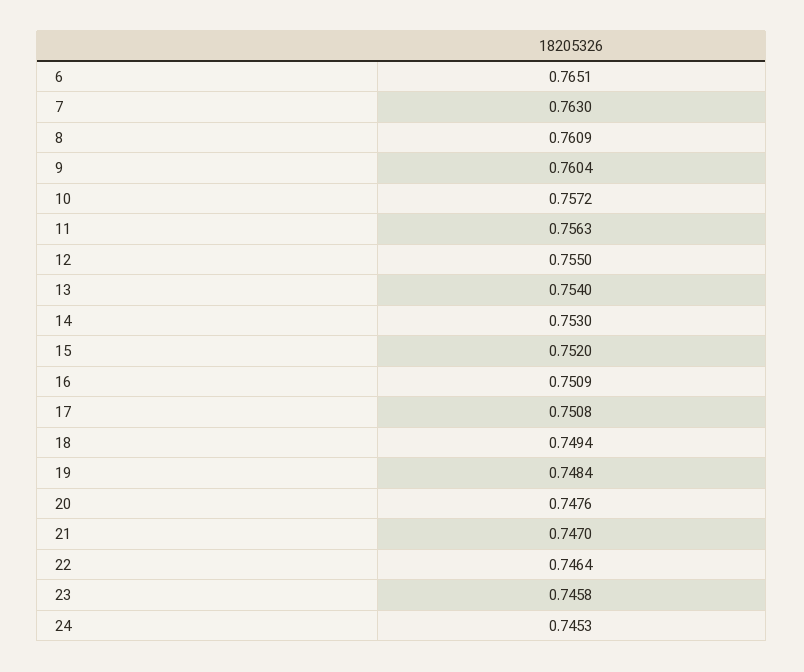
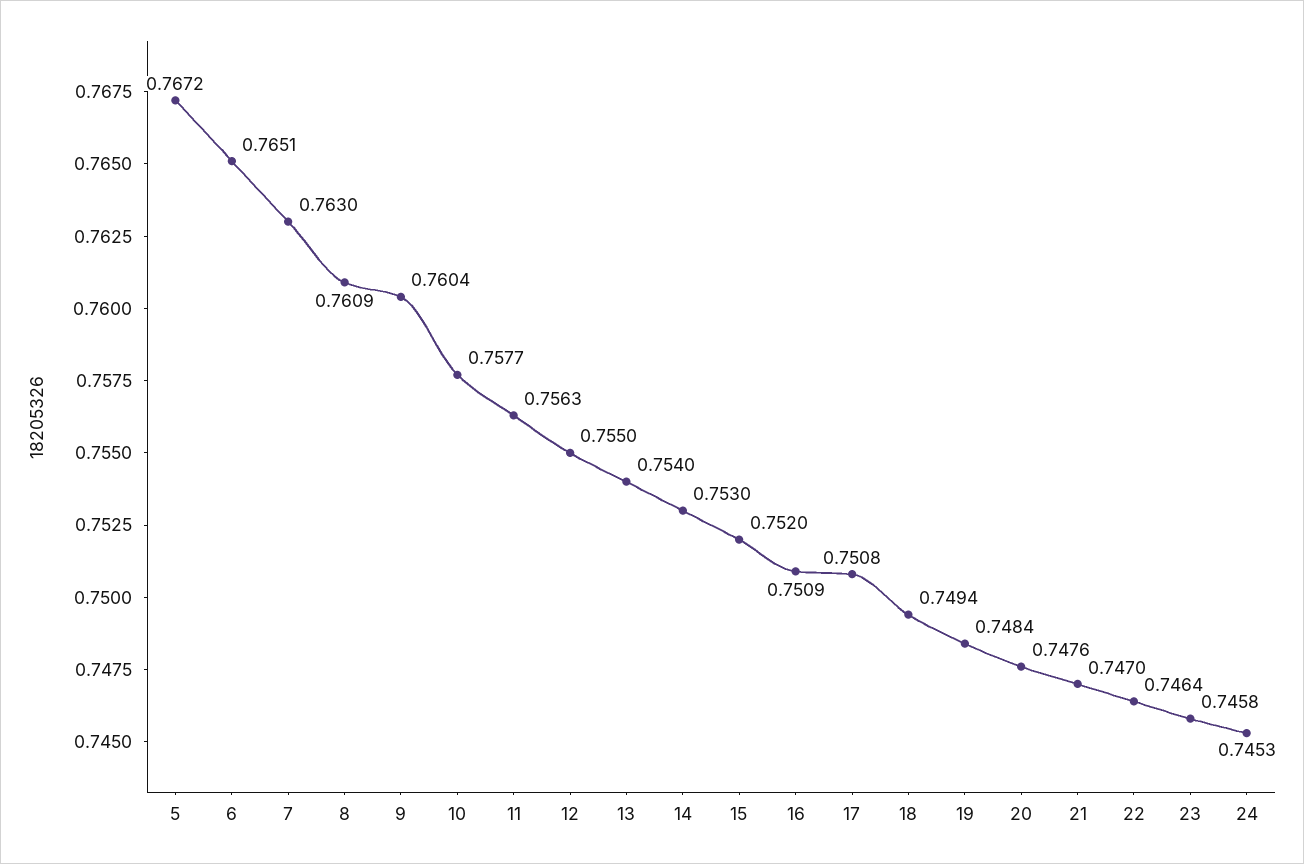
10: 0.7572 -> 0.7577
5: none -> 0.7672

